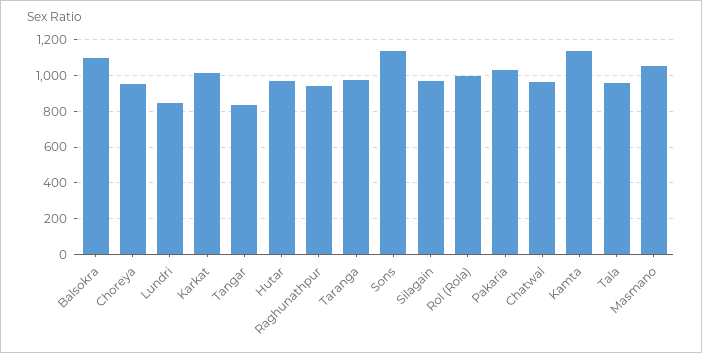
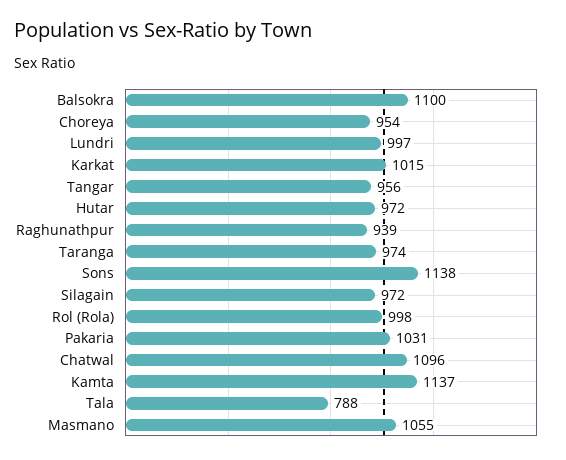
Lundri: 850 -> 997
Tangar: 850 -> 956
Chatwal: 950 -> 1096
Tala: 950 -> 788

